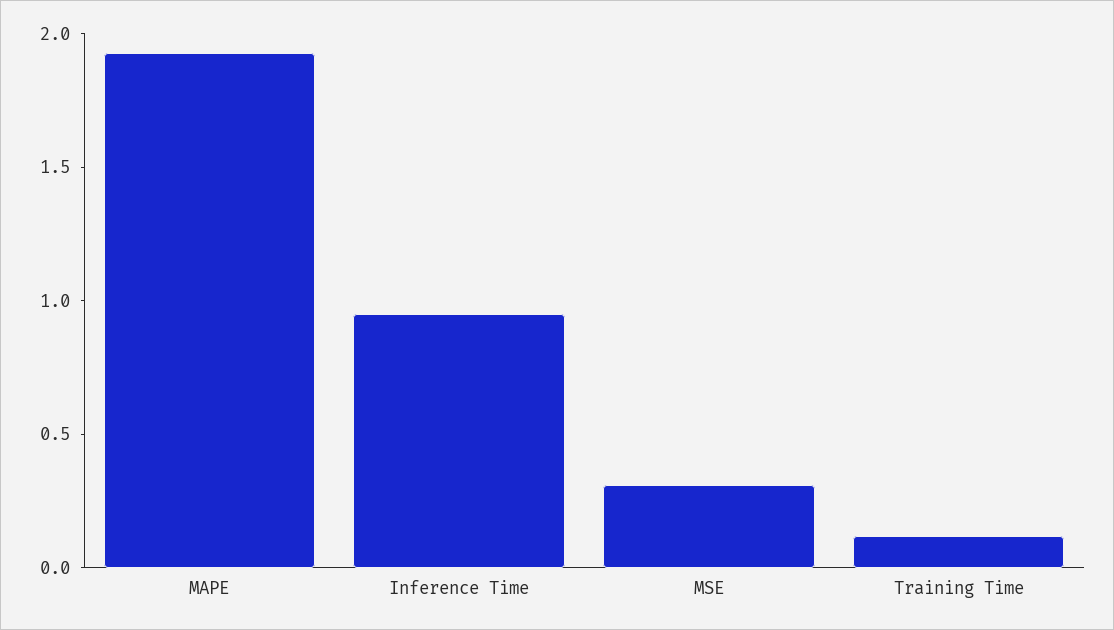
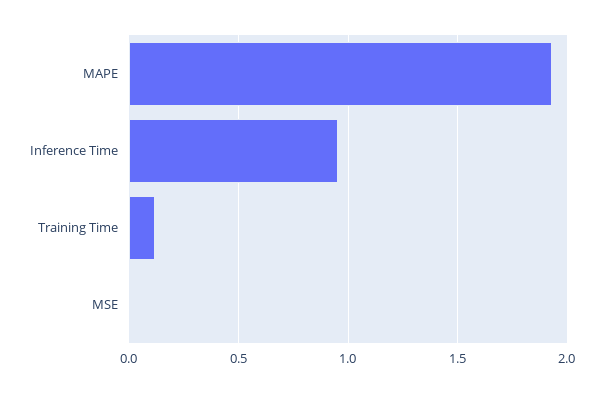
MSE: 0.3 -> 0

